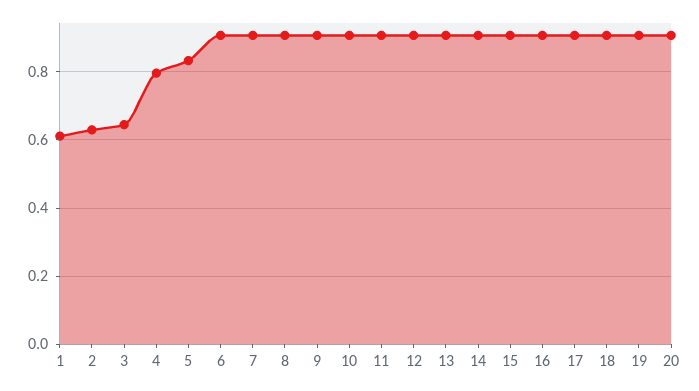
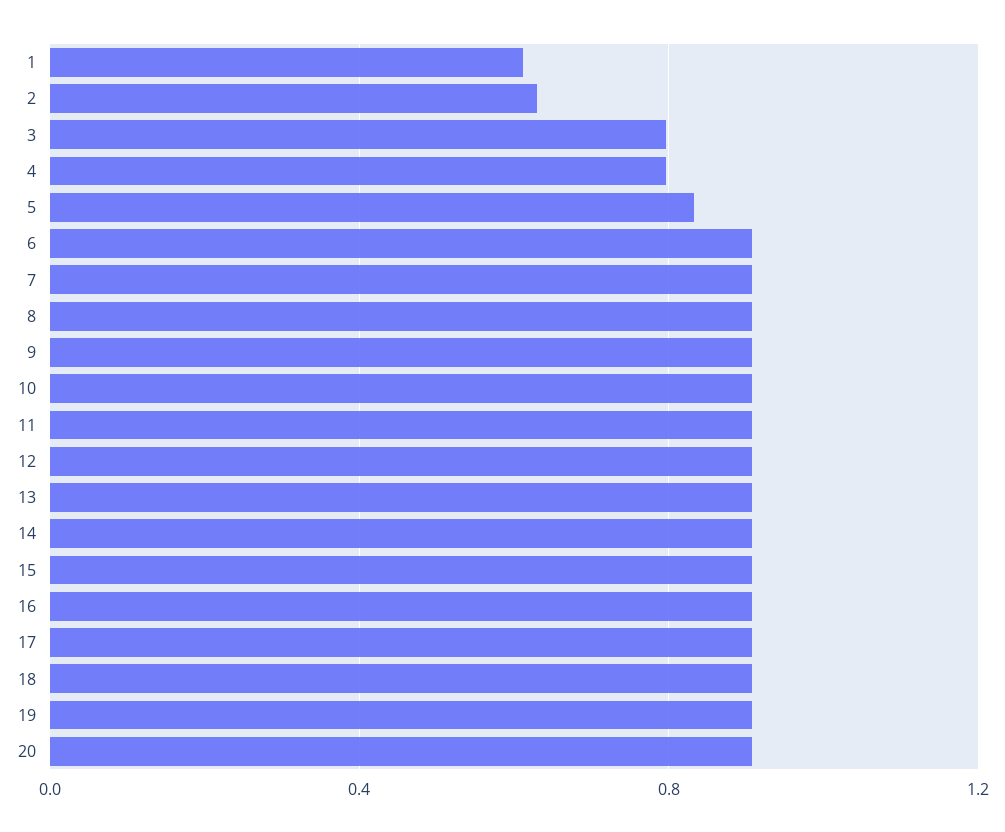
3: 0.64 -> 0.8

